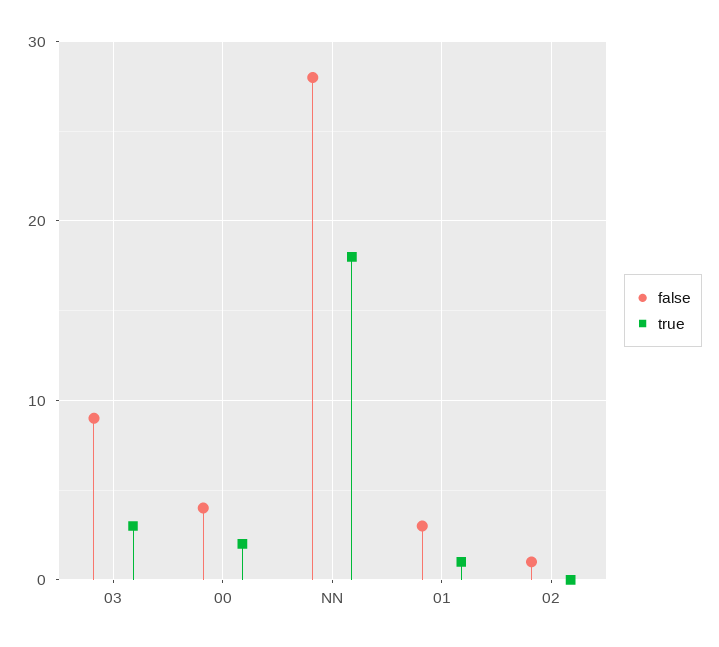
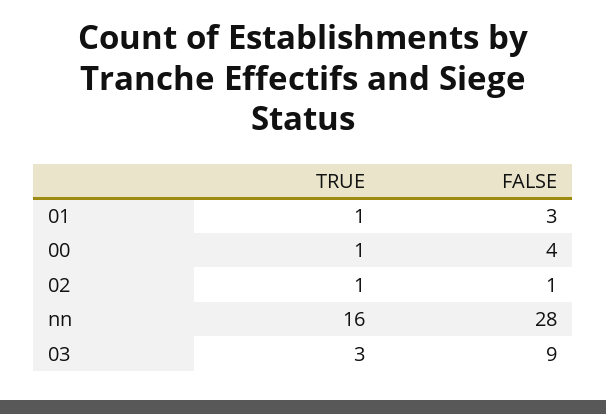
true, 00: 2 -> 1
true, NN: 18 -> 16
true, 02: 0 -> 1

